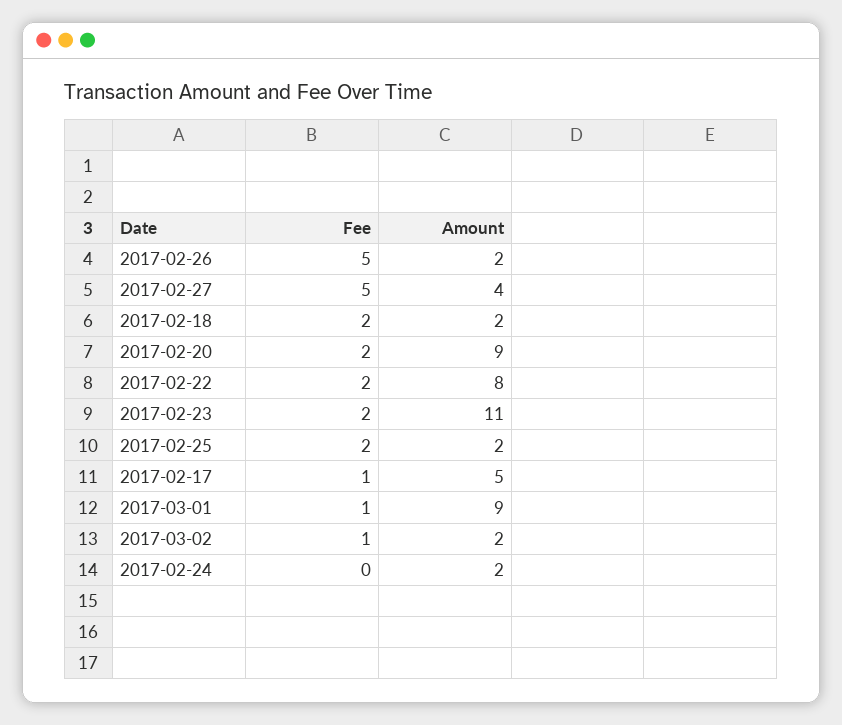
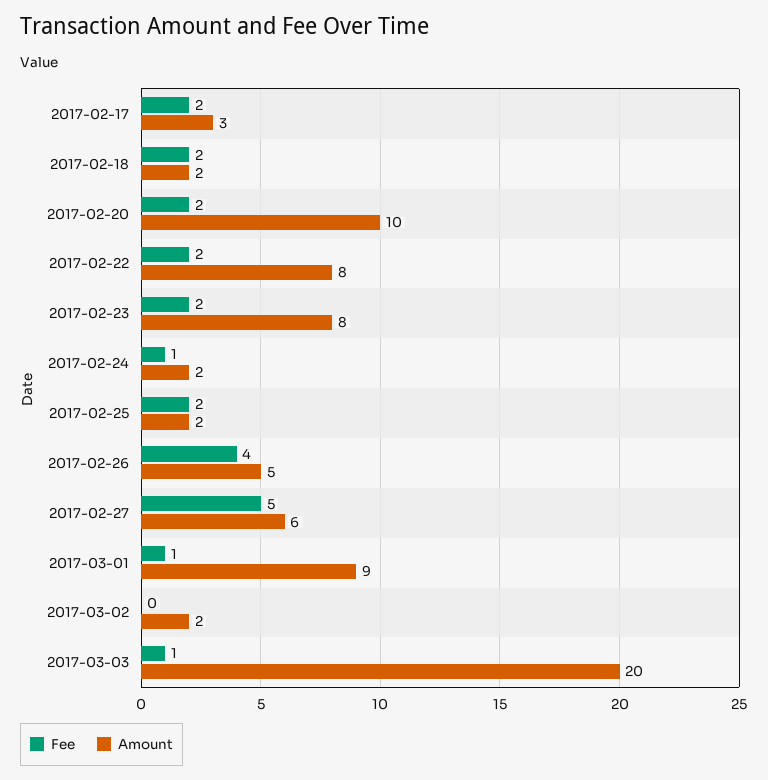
Fee, 2017-02-26: 5 -> 4
Amount, 2017-02-26: 2 -> 5
Amount, 2017-02-27: 4 -> 6
Amount, 2017-02-20: 9 -> 10
Amount, 2017-02-23: 11 -> 8
Fee, 2017-02-17: 1 -> 2
Amount, 2017-02-17: 5 -> 3
Fee, 2017-03-02: 1 -> 0
Fee, 2017-02-24: 0 -> 1
Fee, 2017-03-03: none -> 1
Amount, 2017-03-03: none -> 20

